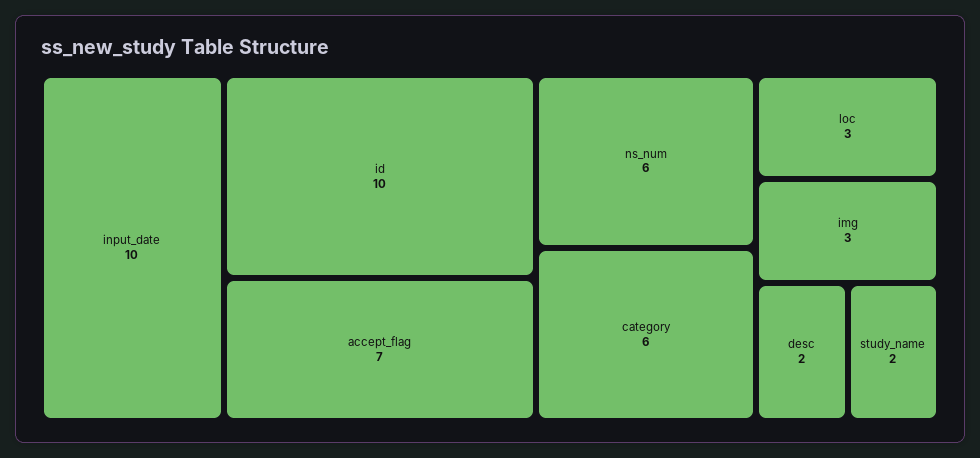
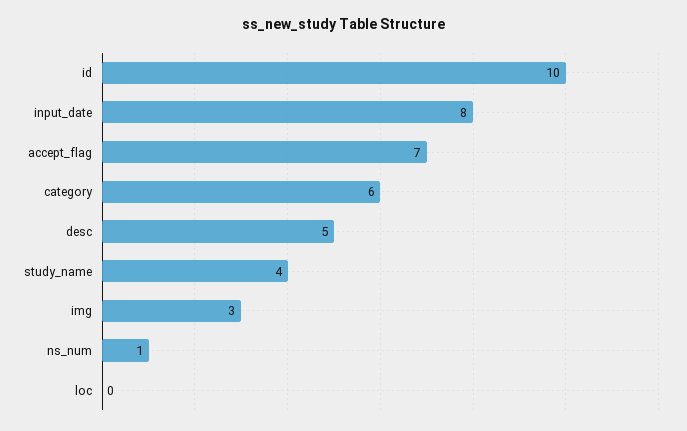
input_date: 10 -> 8
ns_num: 6 -> 1
loc: 3 -> 0
desc: 2 -> 5
study_name: 2 -> 4

